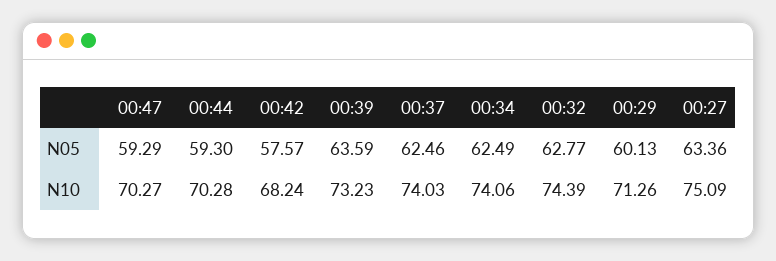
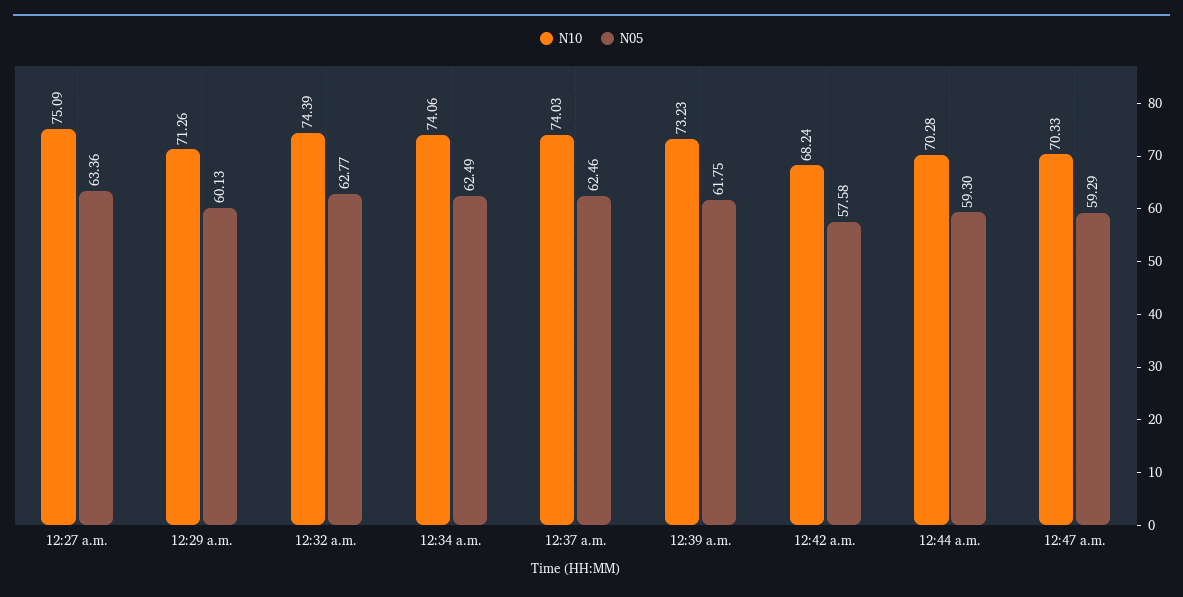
N05, 00:42: 57.57 -> 57.58
N05, 00:39: 63.59 -> 61.75
N10, 00:47: 70.27 -> 70.33

